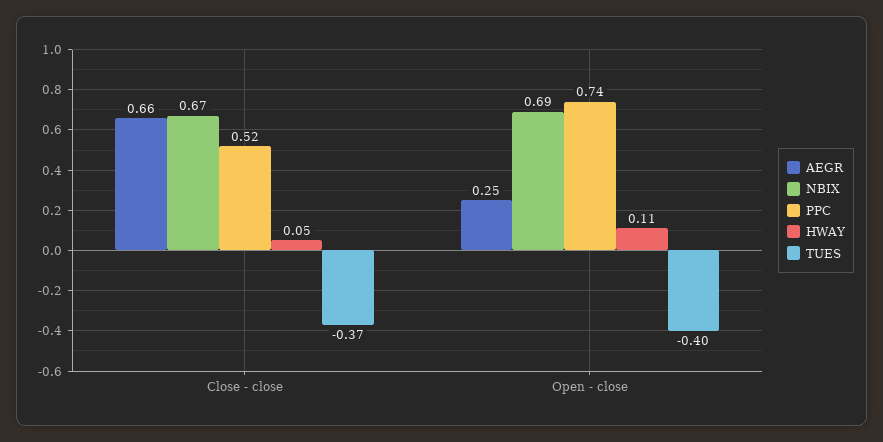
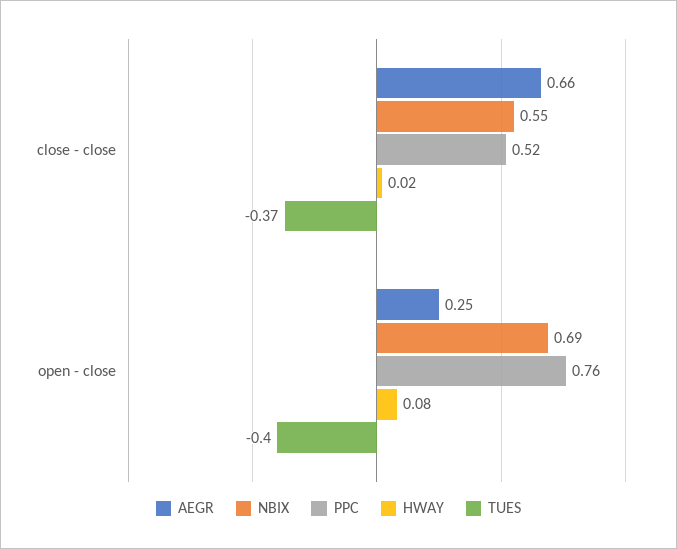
NBIX, Close - close: 0.67 -> 0.55
HWAY, Close - close: 0.05 -> 0.02
PPC, Open - close: 0.74 -> 0.76
HWAY, Open - close: 0.11 -> 0.08

